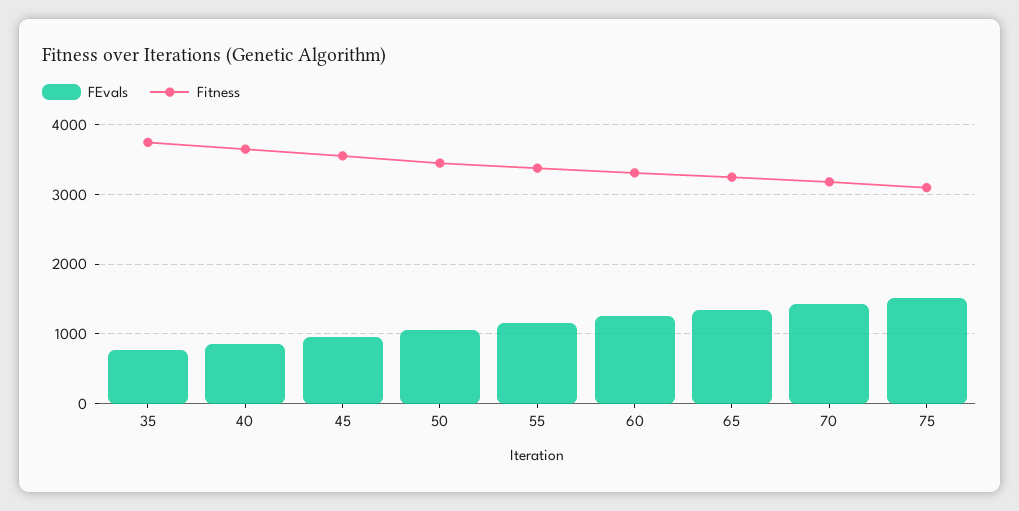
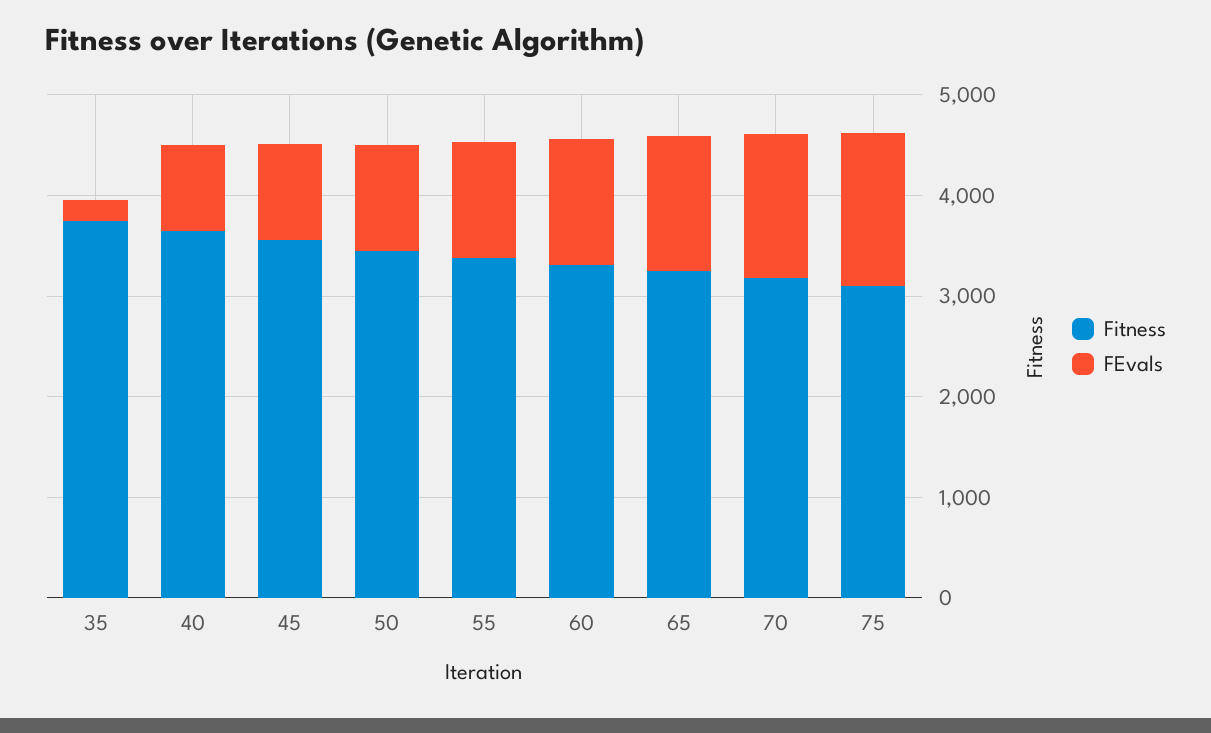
FEvals, 35: 800 -> 200

